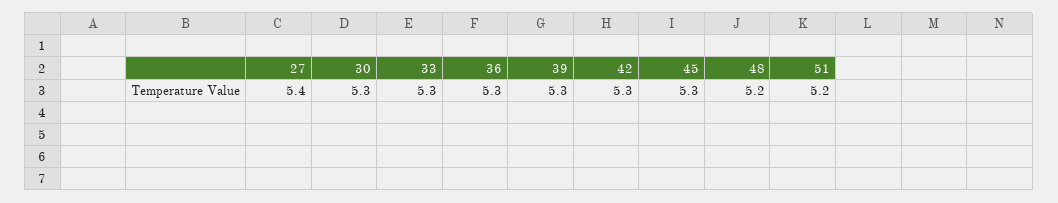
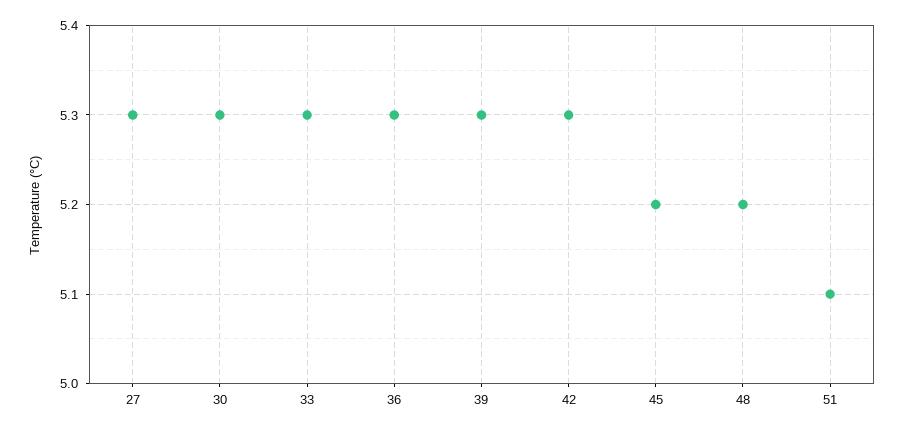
27: 5.4 -> 5.3
45: 5.3 -> 5.2
51: 5.2 -> 5.1

